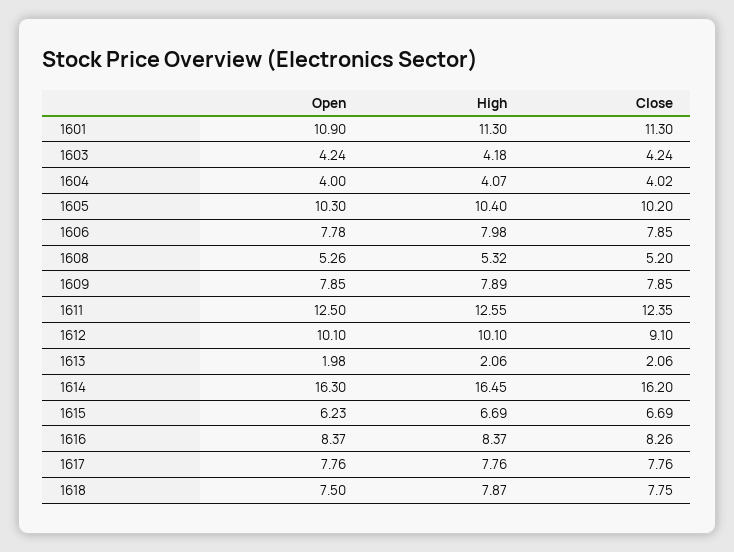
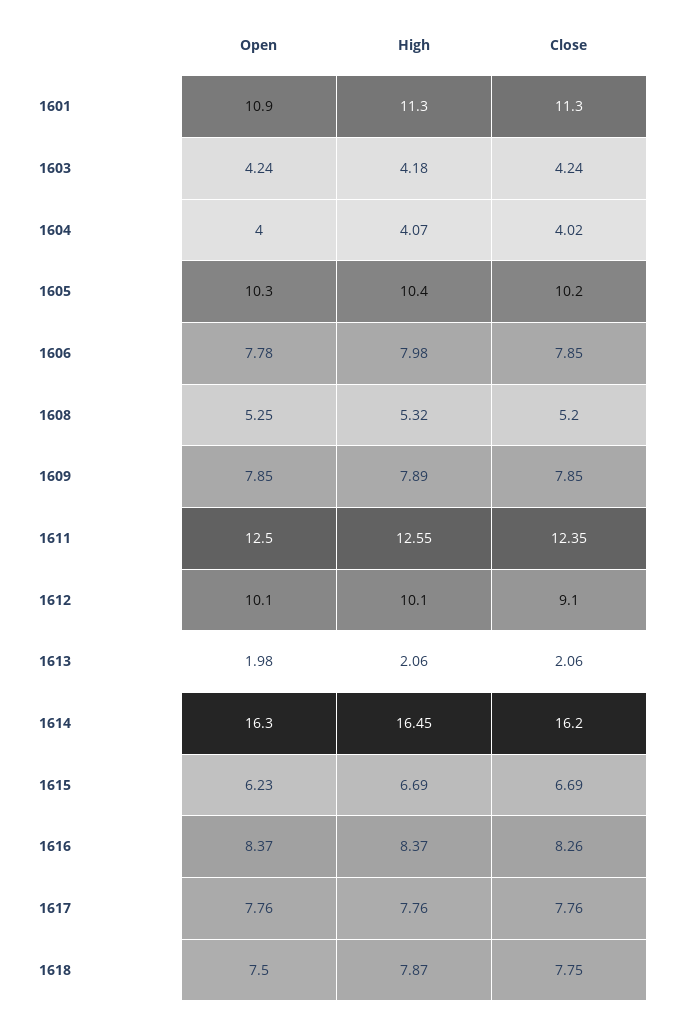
Open, 1608: 5.26 -> 5.25

